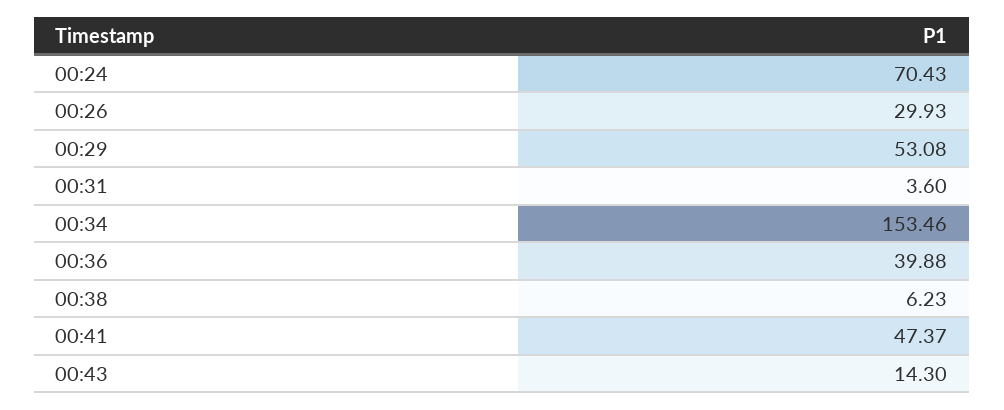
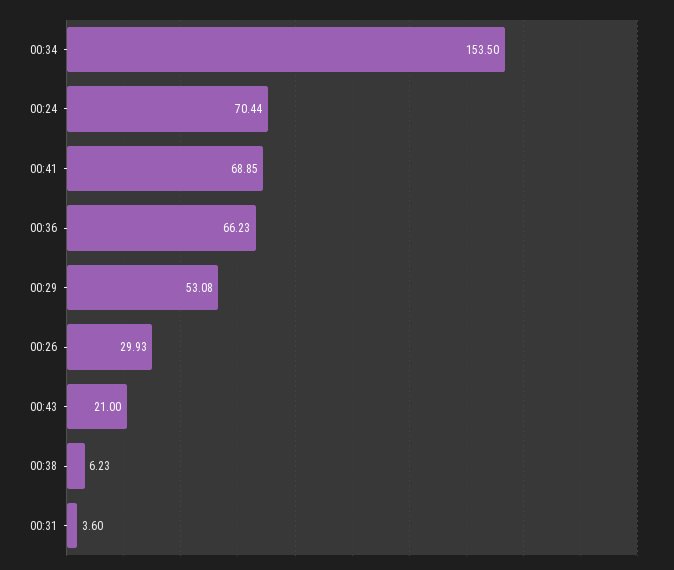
00:24: 70.43 -> 70.44
00:34: 153.46 -> 153.5
00:36: 39.88 -> 66.23
00:41: 47.37 -> 68.85
00:43: 14.3 -> 21

